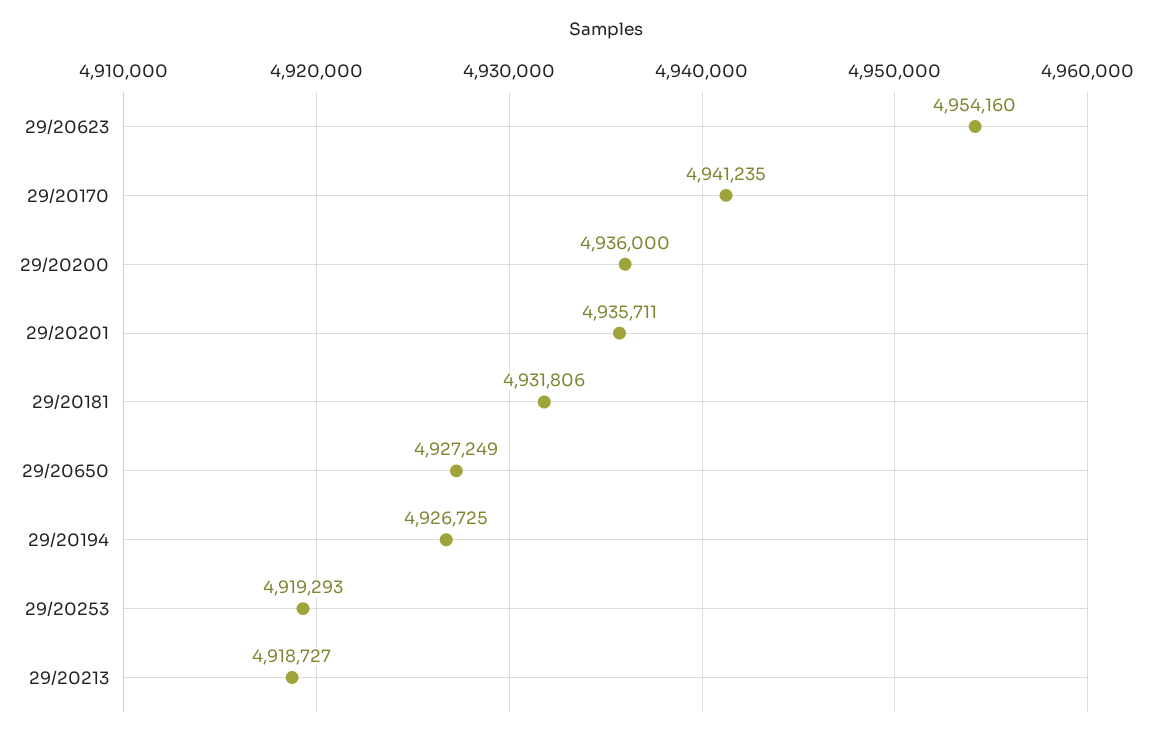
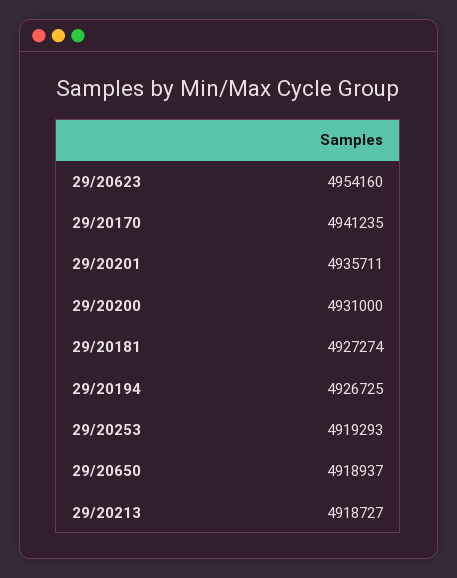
29/20200: 4936000 -> 4931000
29/20181: 4931806 -> 4927274
29/20650: 4927249 -> 4918937

